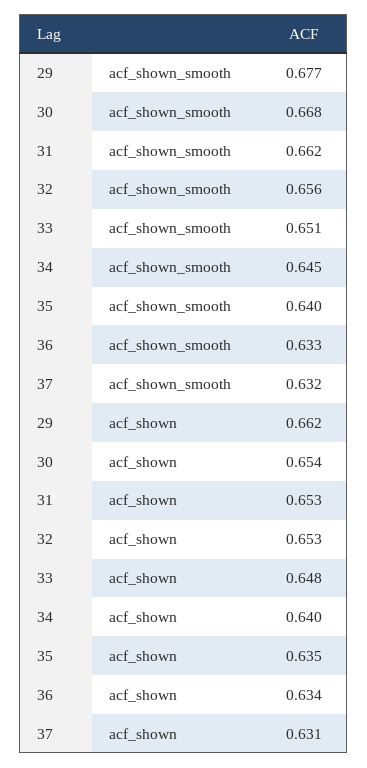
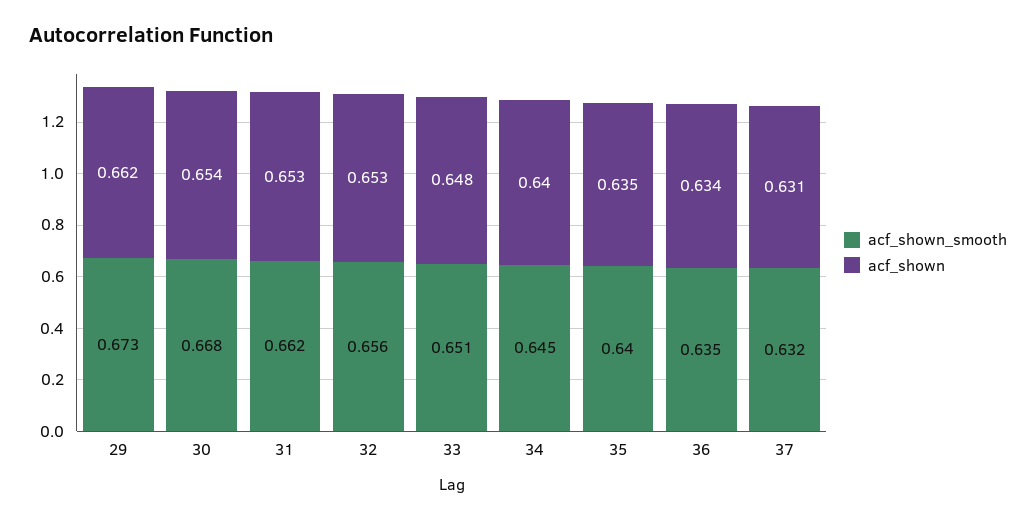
acf_shown_smooth, 29: 0.677 -> 0.673
acf_shown_smooth, 36: 0.633 -> 0.635

